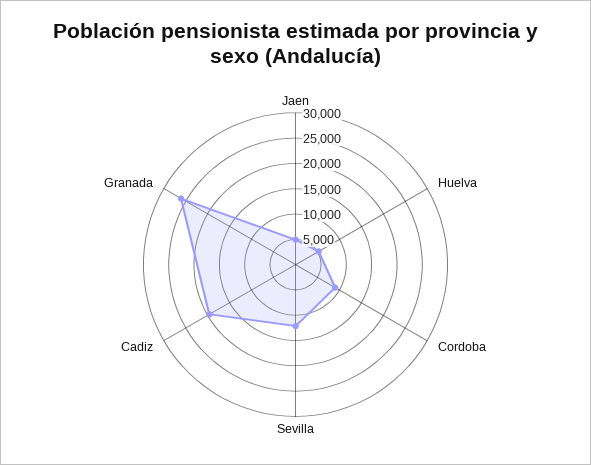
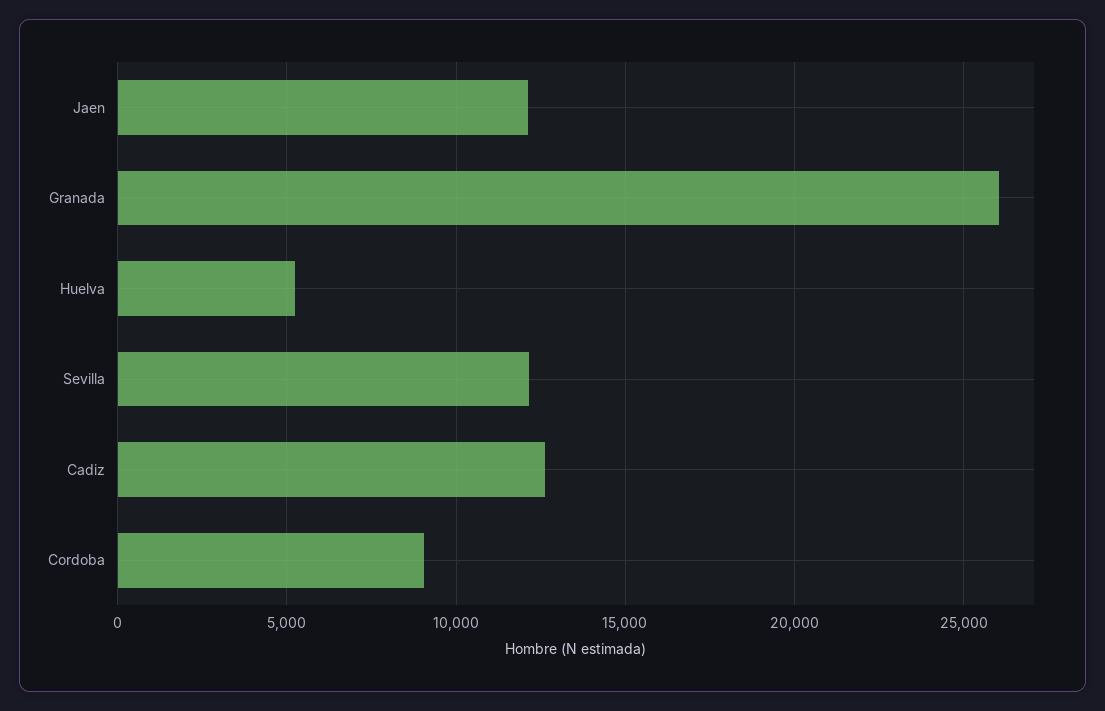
Jaen: 5000 -> 12000
Cadiz: 20000 -> 12500

